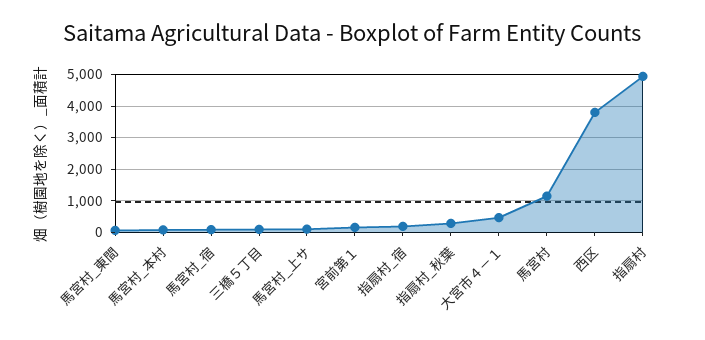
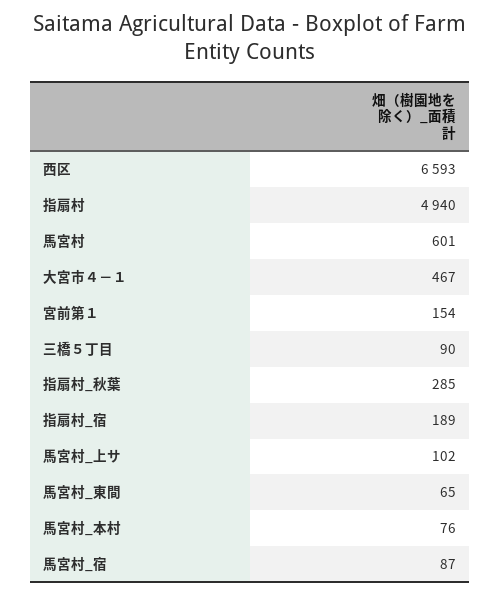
馬宮村: 1200 -> 601
西区: 3800 -> 6593

